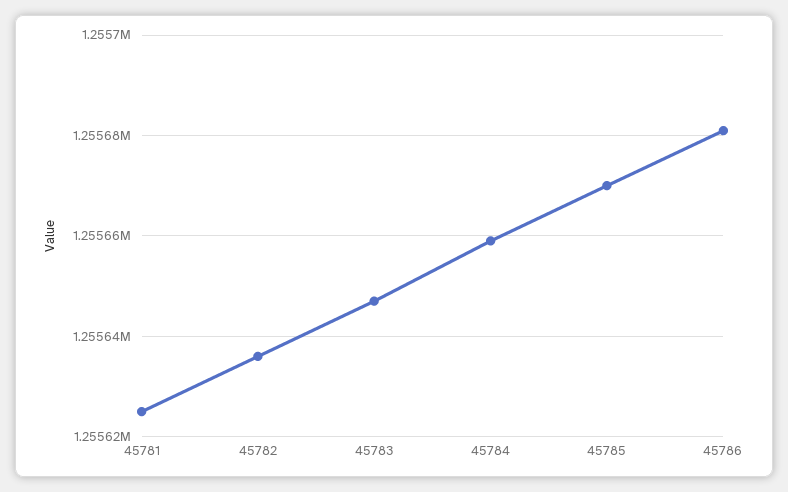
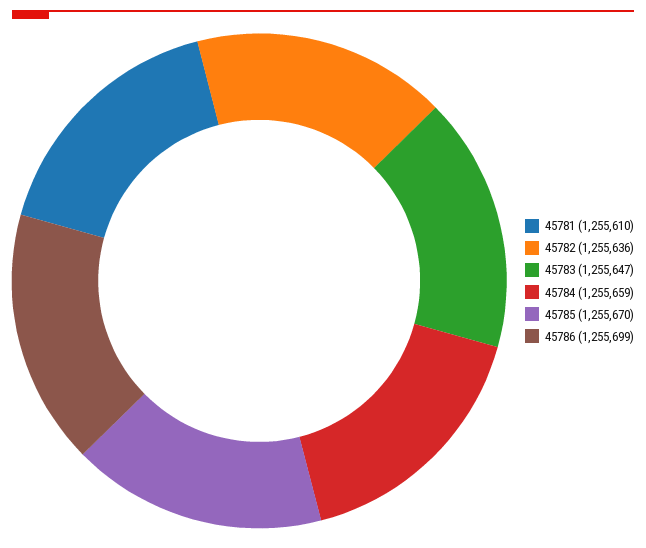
45781: 1255625 -> 1255610
45786: 1255680 -> 1255699

